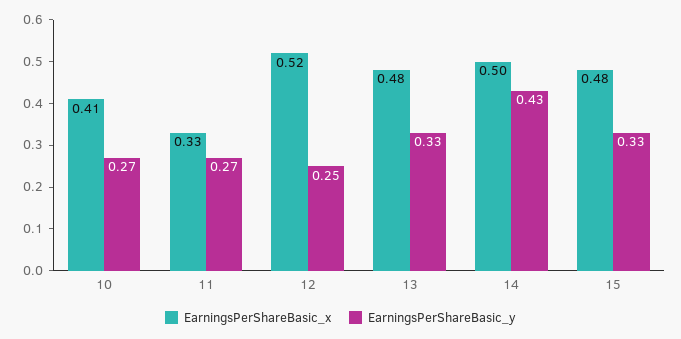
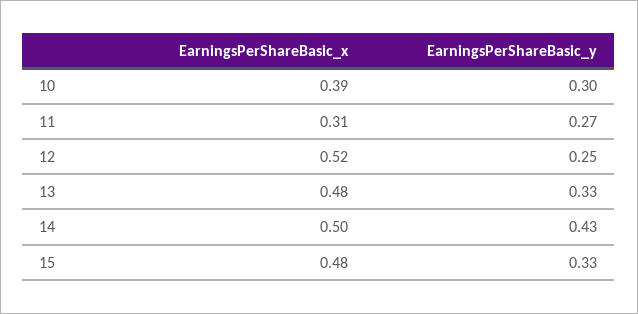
EarningsPerShareBasic_x, 10: 0.41 -> 0.39
EarningsPerShareBasic_y, 10: 0.27 -> 0.3
EarningsPerShareBasic_x, 11: 0.33 -> 0.31

